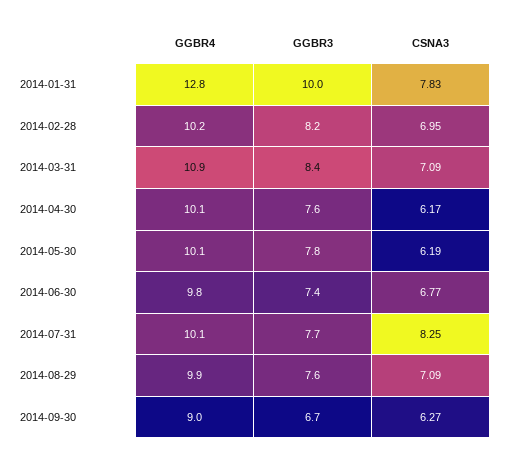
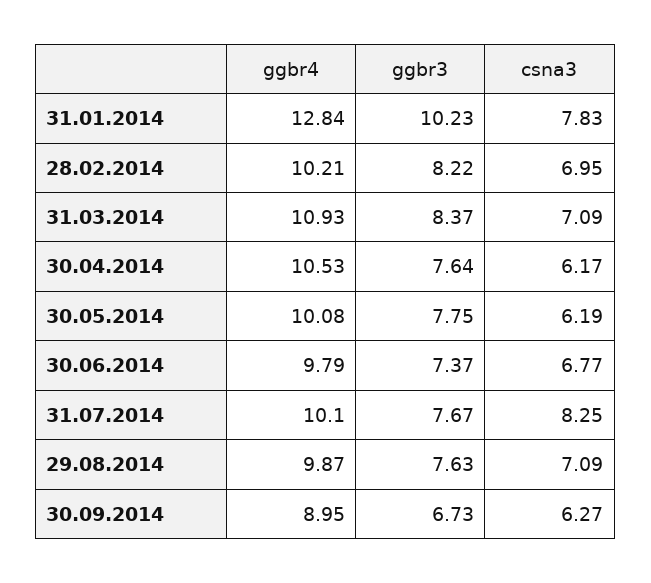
GGBR3, 2014-01-31: 10 -> 10.23
GGBR4, 2014-04-30: 10.1 -> 10.53

